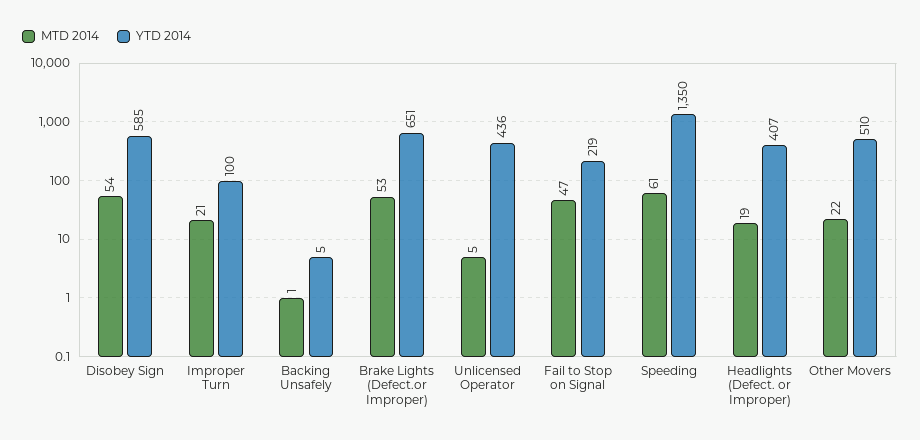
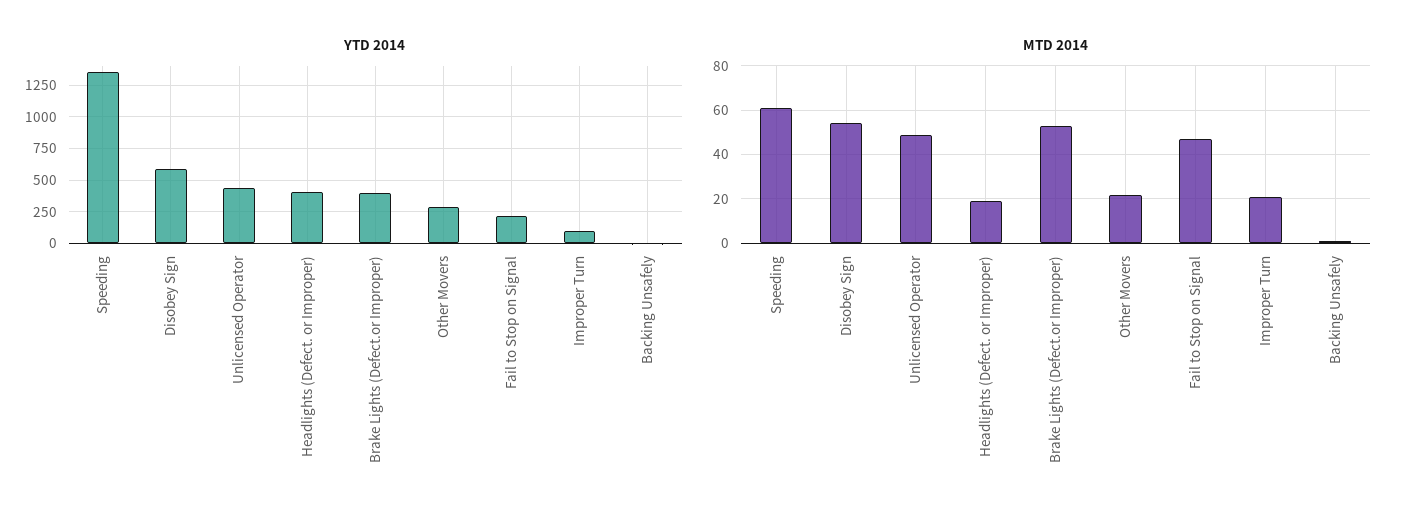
YTD 2014, Brake Lights (Defect.or Improper): 651 -> 400
MTD 2014, Unlicensed Operator: 5 -> 50
YTD 2014, Other Movers: 510 -> 300

